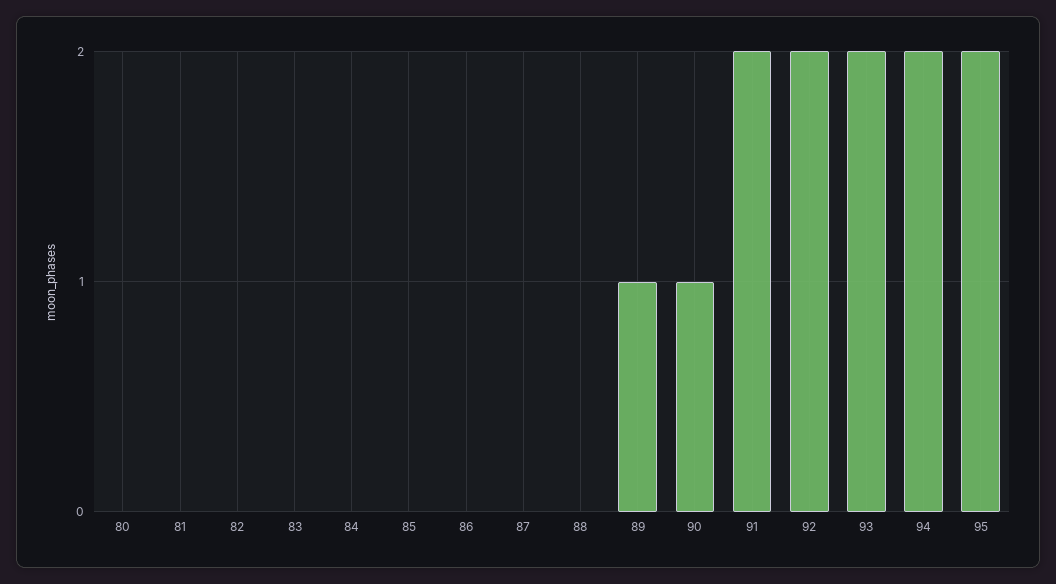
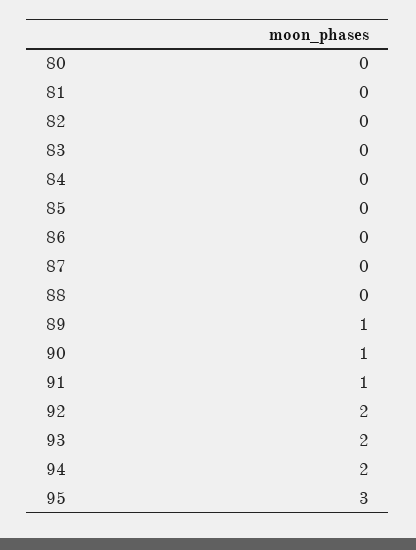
91: 2 -> 1
95: 2 -> 3

